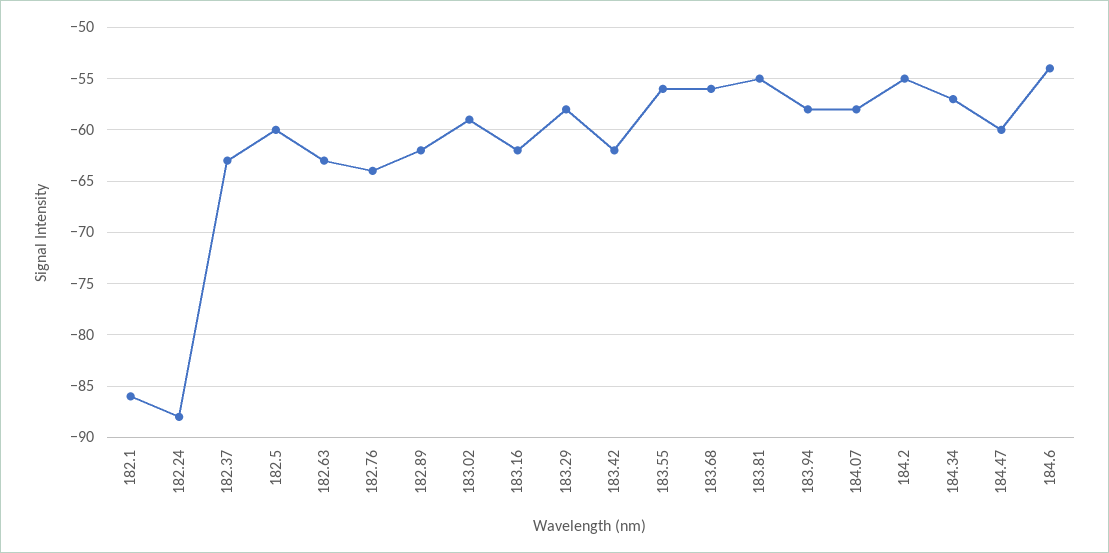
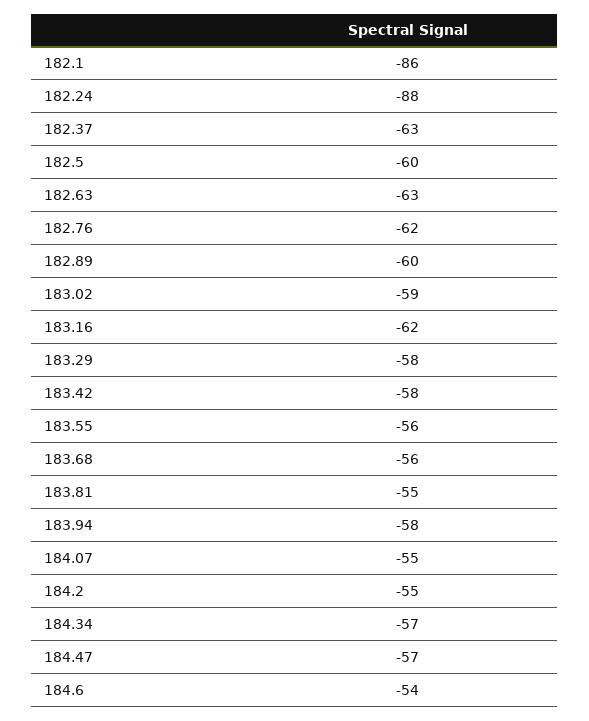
182.76: -64 -> -62
182.89: -62 -> -60
183.42: -62 -> -58
184.07: -58 -> -55
184.47: -60 -> -57

